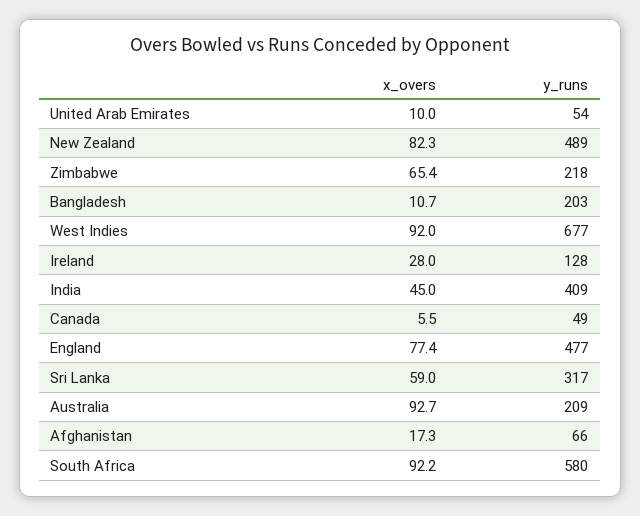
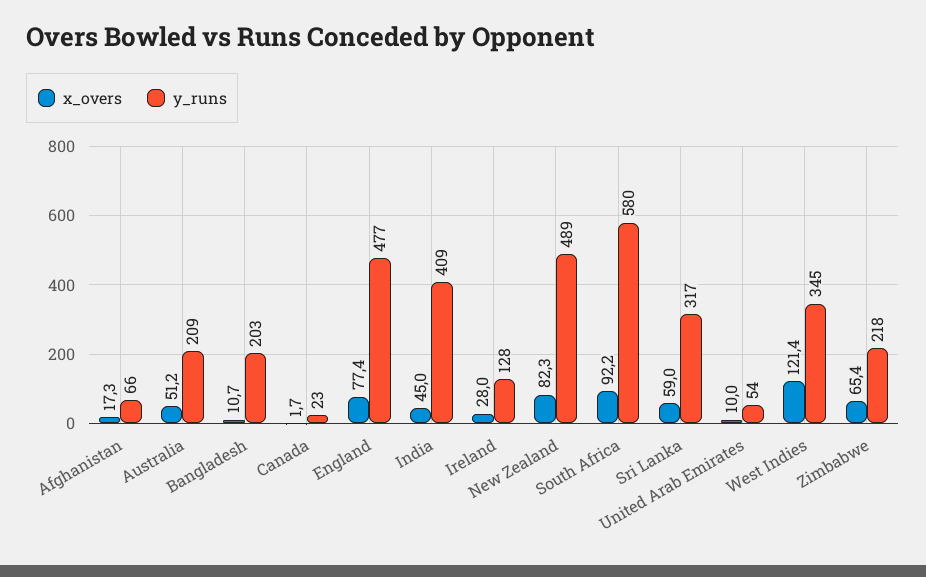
x_overs, West Indies: 92 -> 121.4
y_runs, West Indies: 677 -> 345
x_overs, Canada: 5.5 -> 1.7
y_runs, Canada: 49 -> 23
x_overs, Australia: 92.7 -> 51.2

